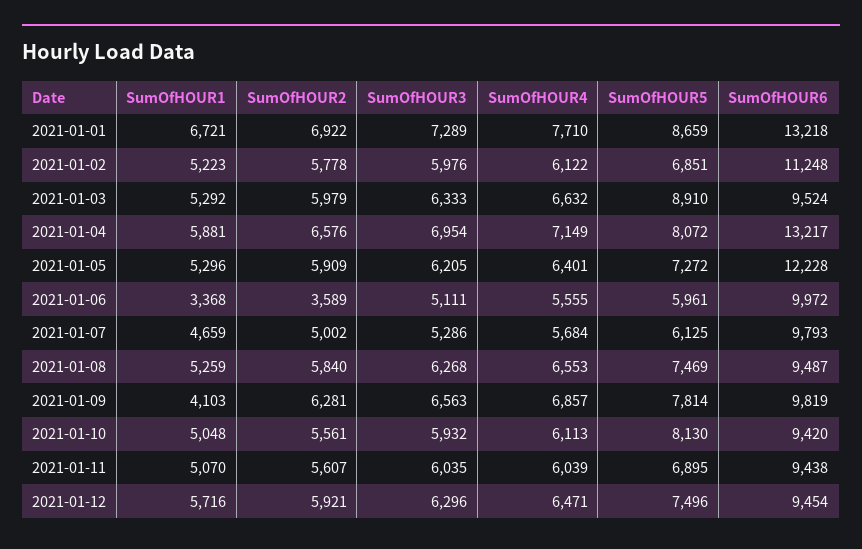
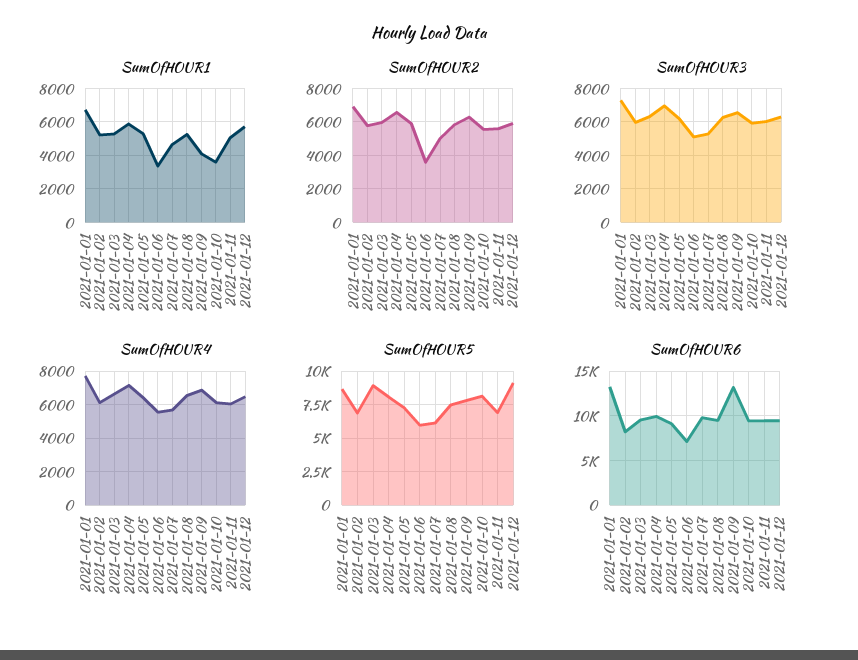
SumOfHOUR6, 2021-01-02: 11248 -> 8000
SumOfHOUR6, 2021-01-04: 13217 -> 10000
SumOfHOUR6, 2021-01-05: 12228 -> 9000
SumOfHOUR6, 2021-01-06: 9972 -> 7000
SumOfHOUR6, 2021-01-09: 9819 -> 13000
SumOfHOUR1, 2021-01-10: 5048 -> 3500
SumOfHOUR5, 2021-01-12: 7496 -> 9000

